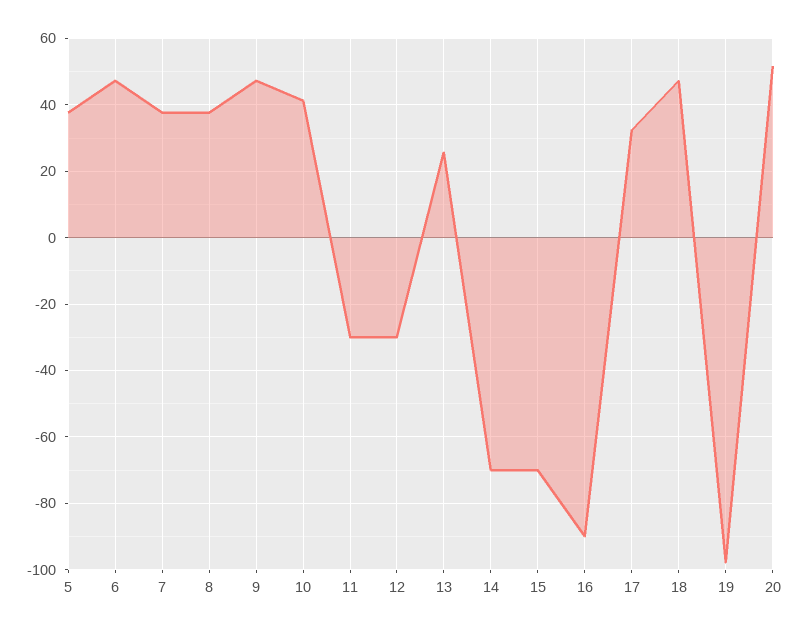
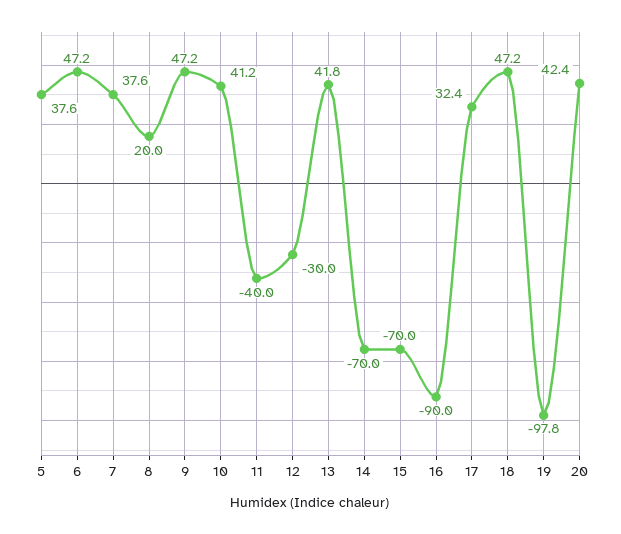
8: 38 -> 20
11: -30 -> -40
13: 26 -> 41.8
20: 52 -> 42.4

